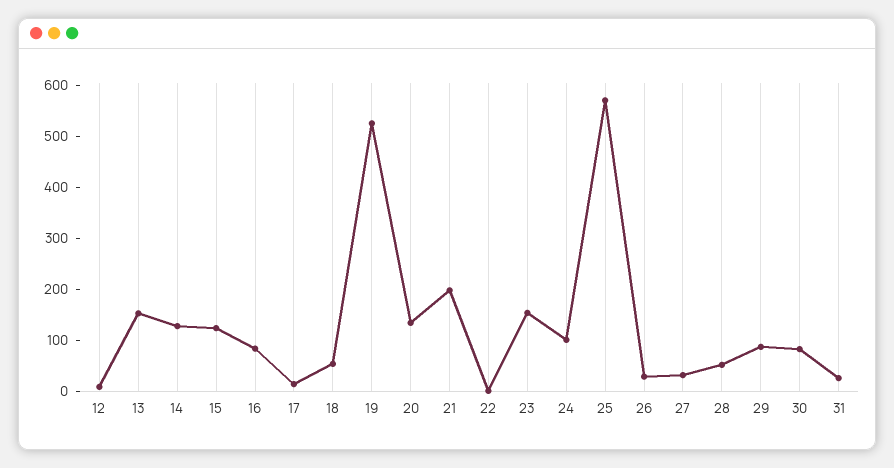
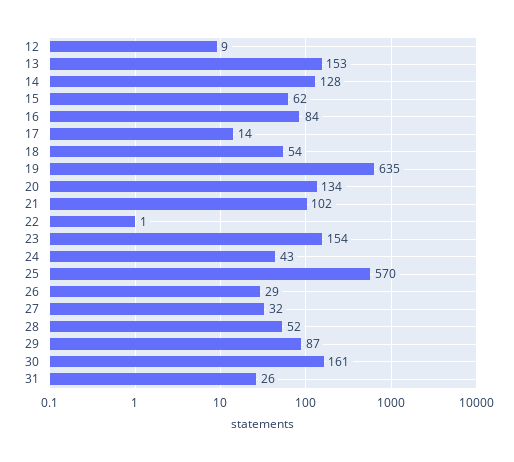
15: 120 -> 62
19: 520 -> 635
21: 200 -> 102
24: 100 -> 43
30: 80 -> 161

